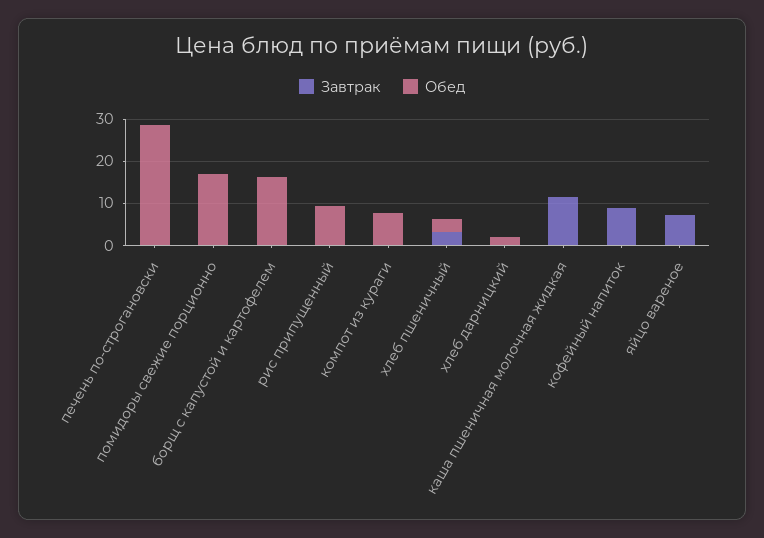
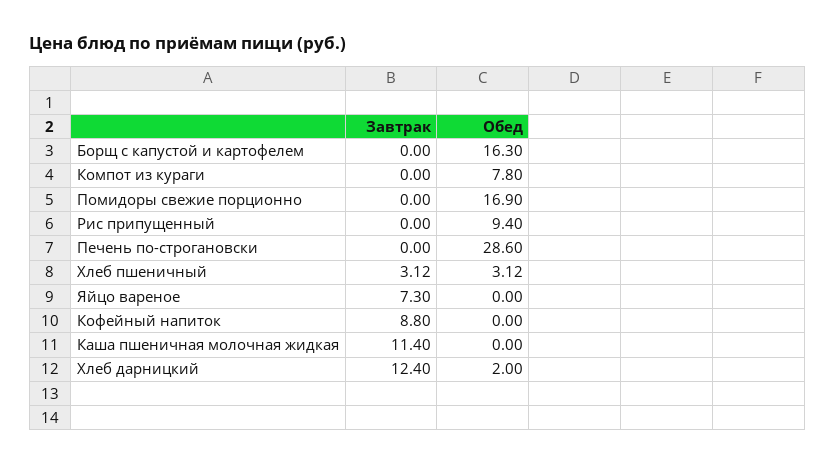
Завтрак, хлеб дарницкий: 0 -> 12.4

